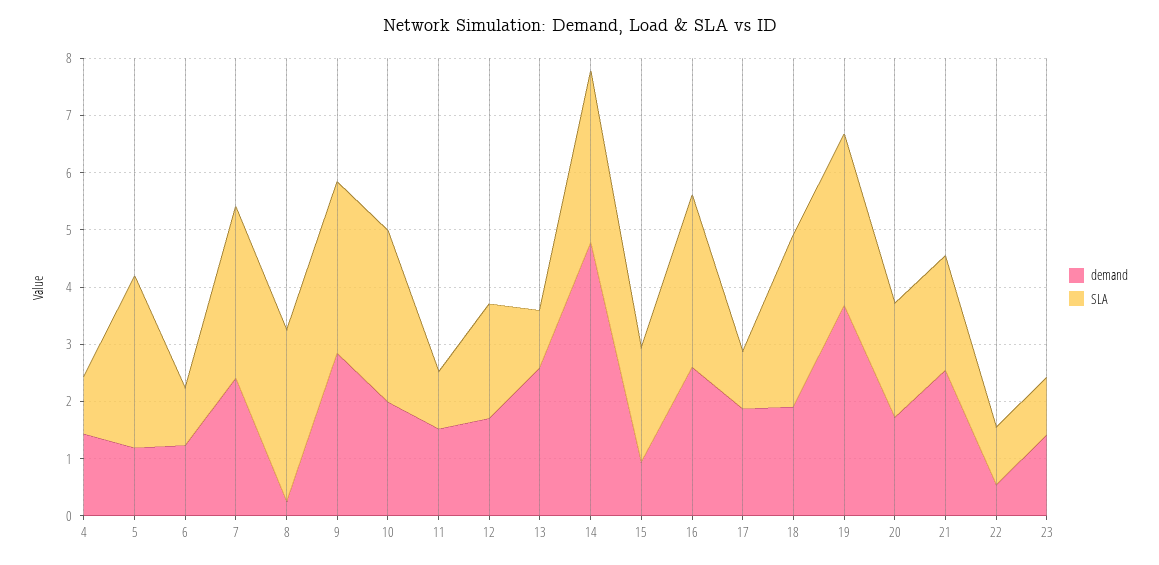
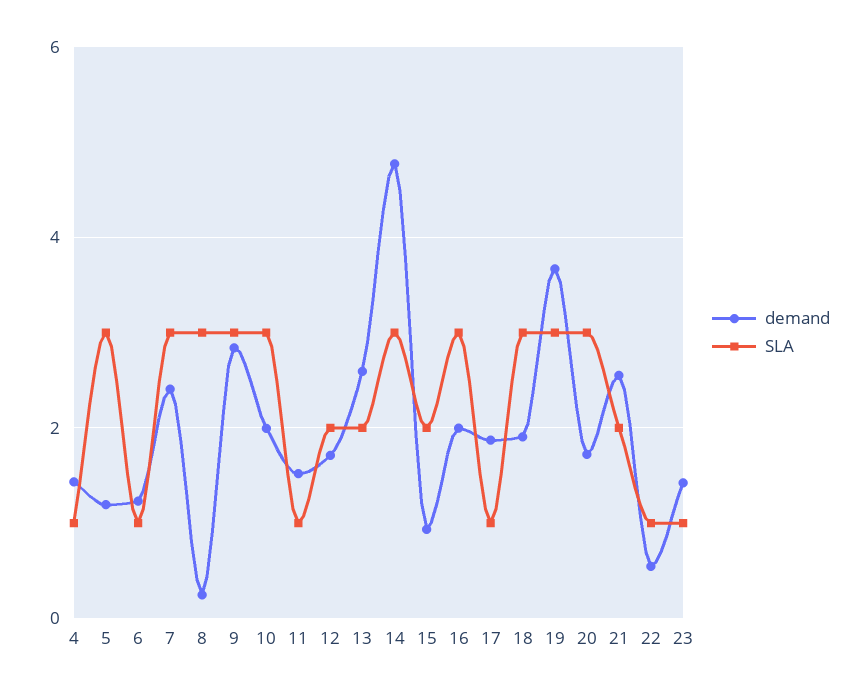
SLA, 13: 1 -> 2
demand, 16: 2.6 -> 2
SLA, 20: 2 -> 3

